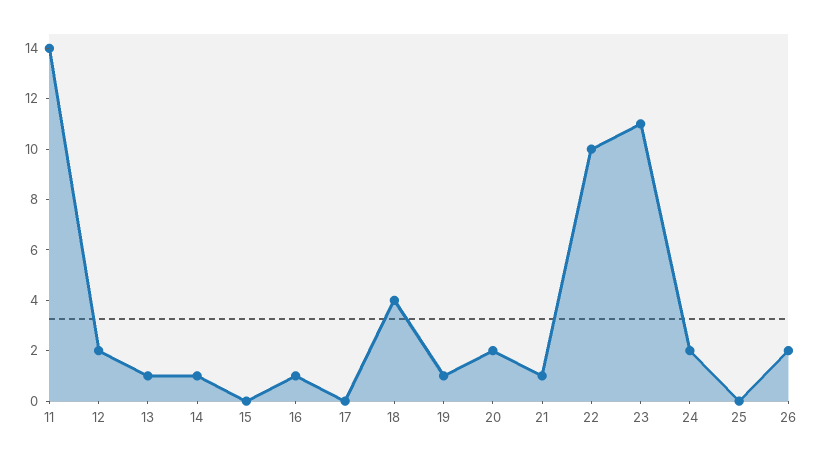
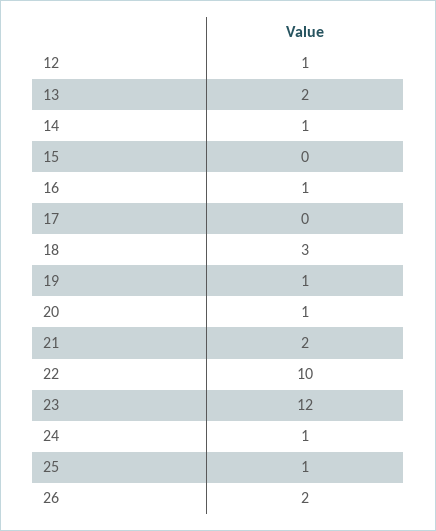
11: 14 -> none
12: 2 -> 1
13: 1 -> 2
18: 4 -> 3
20: 2 -> 1
21: 1 -> 2
23: 11 -> 12
24: 2 -> 1
25: 0 -> 1

